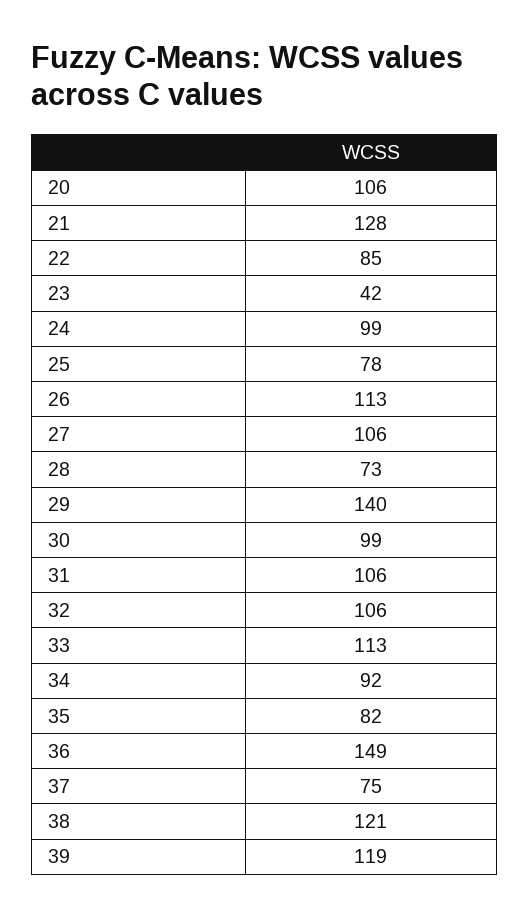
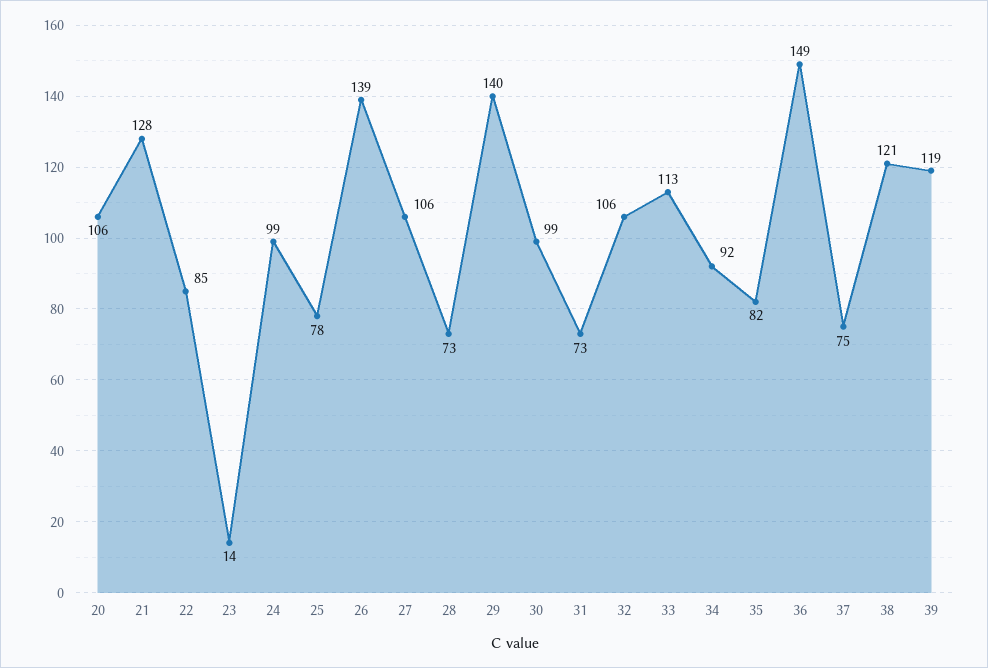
23: 42 -> 14
26: 113 -> 139
31: 106 -> 73

